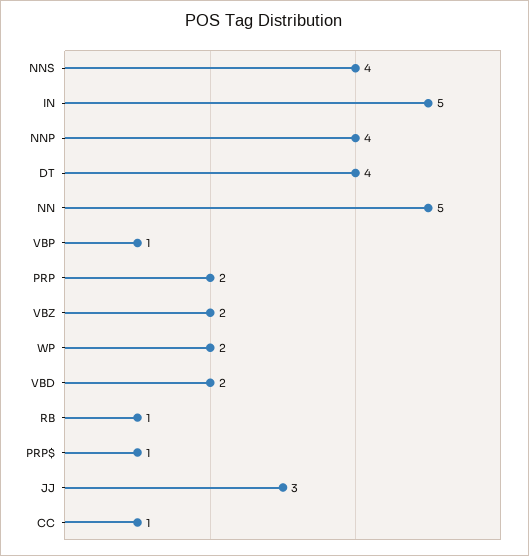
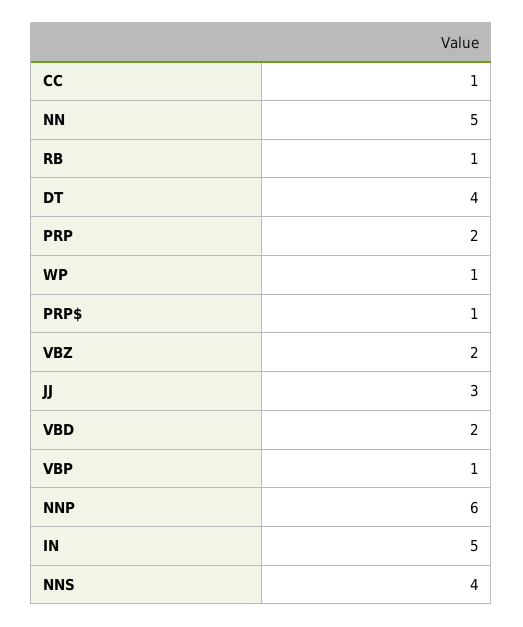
NNP: 4 -> 6
WP: 2 -> 1

